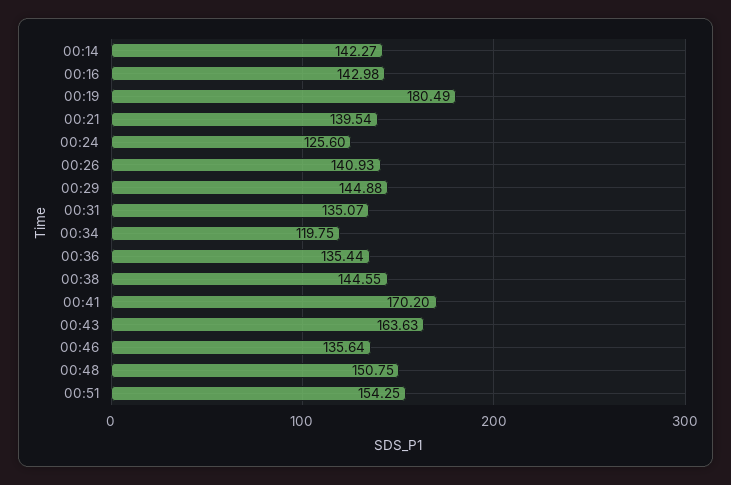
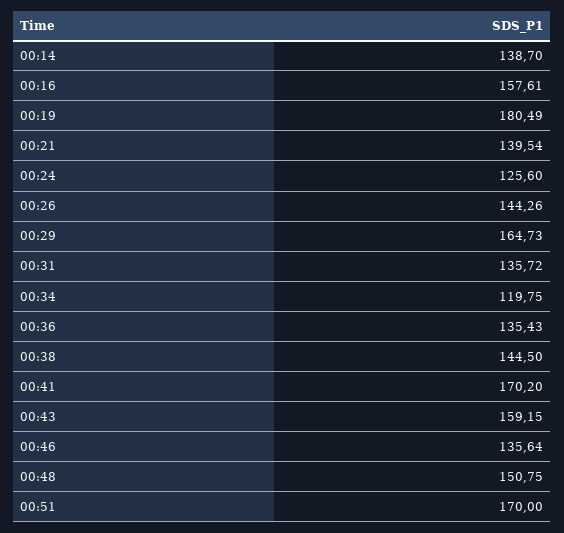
00:14: 142.27 -> 138.7
00:16: 142.98 -> 157.61
00:26: 140.93 -> 144.26
00:29: 144.88 -> 164.73
00:31: 135.07 -> 135.72
00:36: 135.44 -> 135.43
00:38: 144.55 -> 144.5
00:43: 163.63 -> 159.15
00:51: 154.25 -> 170

